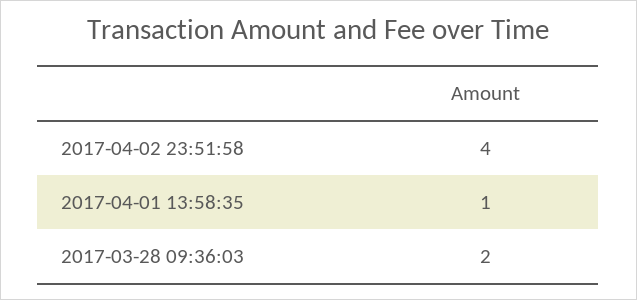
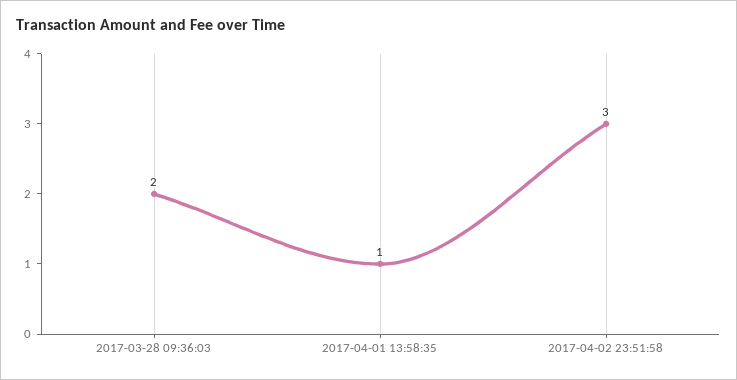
2017-04-02 23:51:58: 4 -> 3

